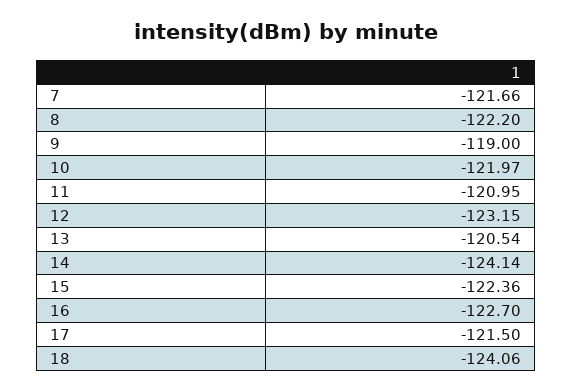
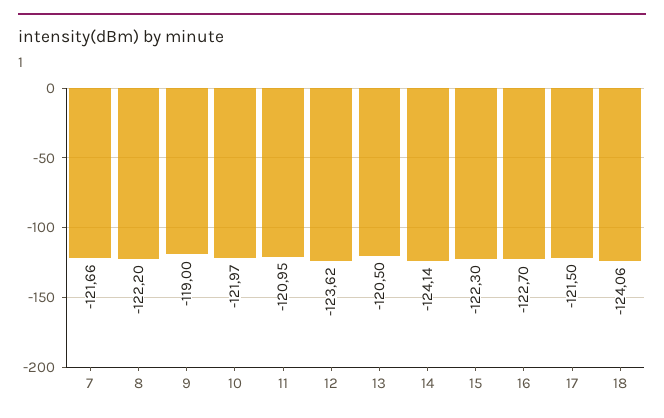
12: -123.15 -> -123.62
13: -120.54 -> -120.5
15: -122.36 -> -122.3

